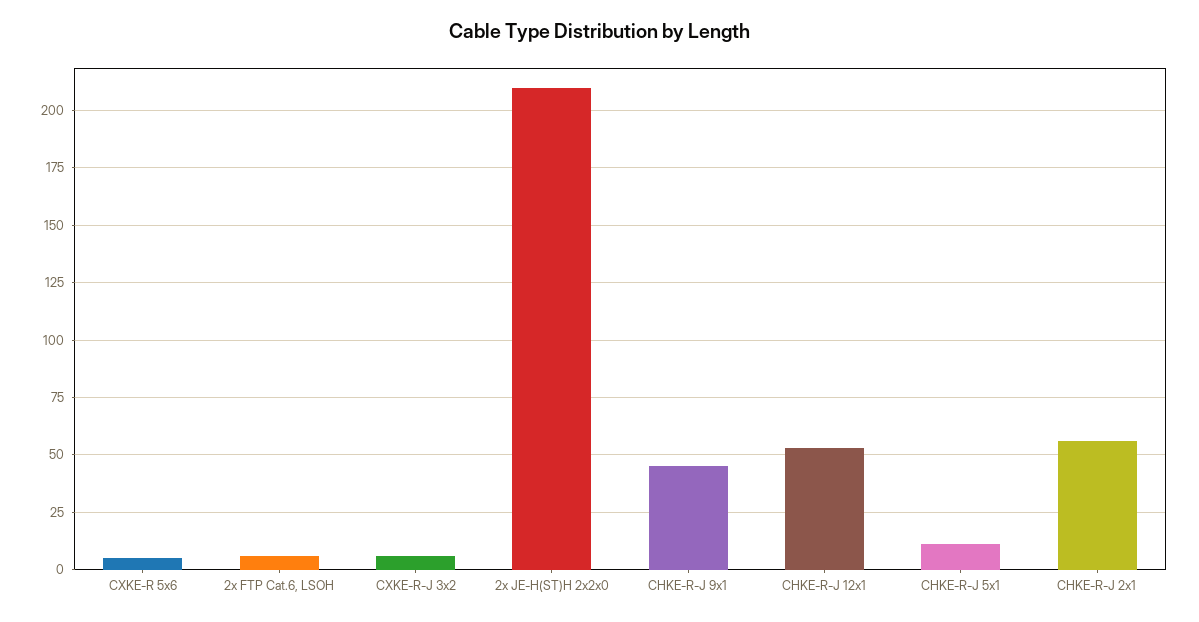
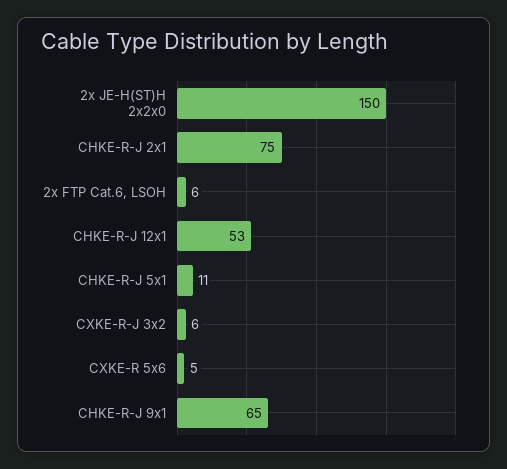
2x JE-H(ST)H 2x2x0: 210 -> 150
CHKE-R-J 9x1: 45 -> 65
CHKE-R-J 2x1: 55 -> 75

